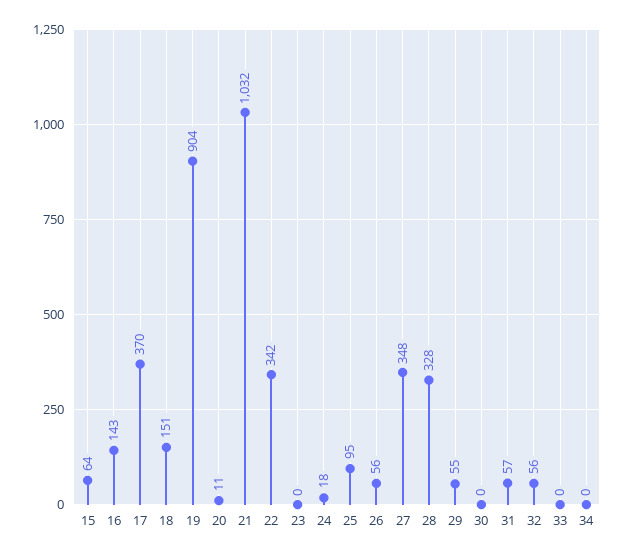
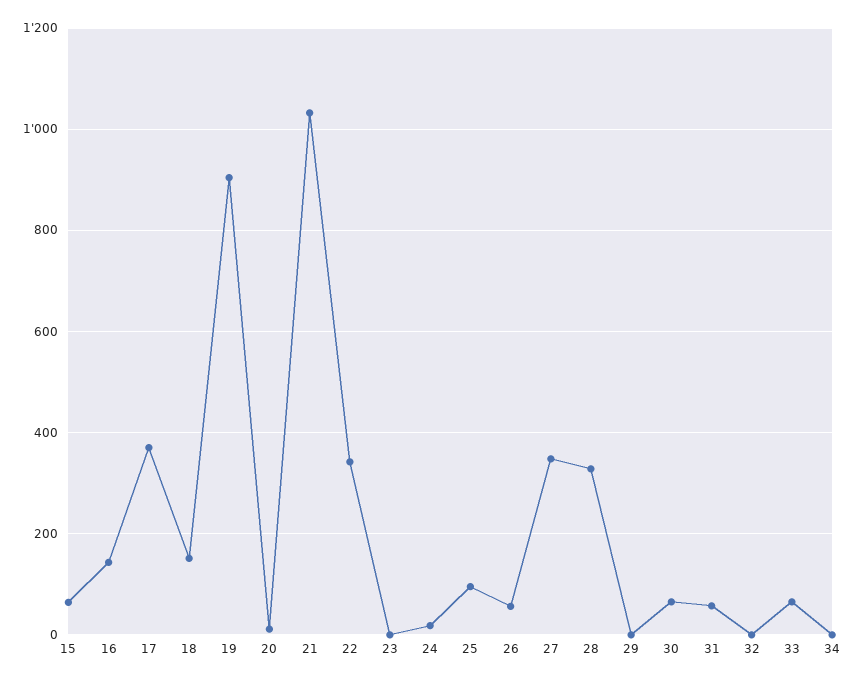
29: 55 -> 0
30: 0 -> 60
32: 56 -> 0
33: 0 -> 60

